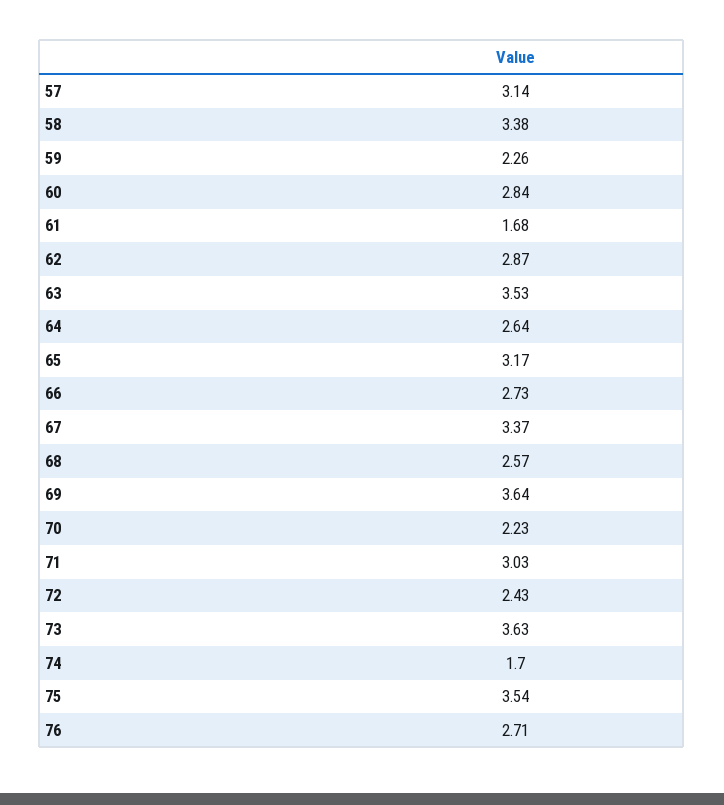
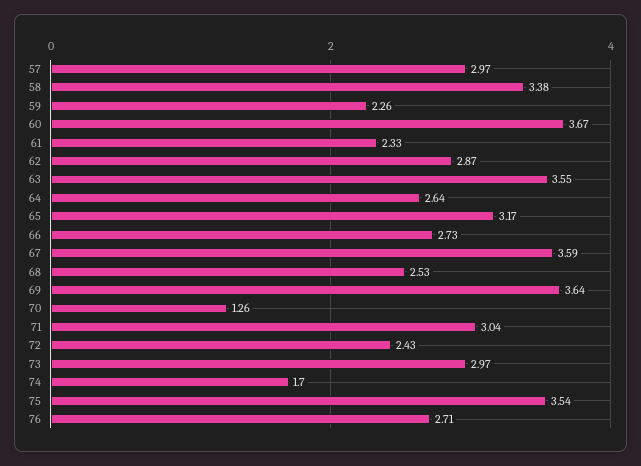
57: 3.14 -> 2.97
60: 2.84 -> 3.67
61: 1.68 -> 2.33
63: 3.53 -> 3.55
67: 3.37 -> 3.59
68: 2.57 -> 2.53
70: 2.23 -> 1.26
71: 3.03 -> 3.04
73: 3.63 -> 2.97

